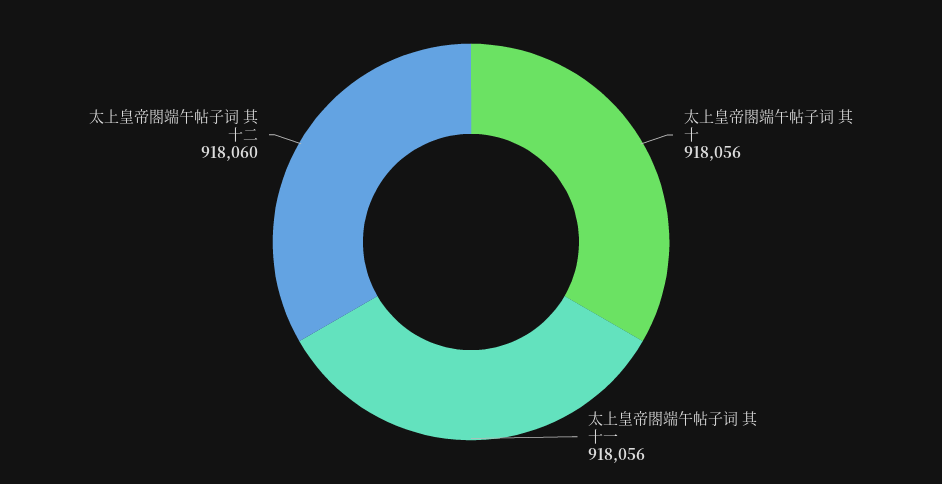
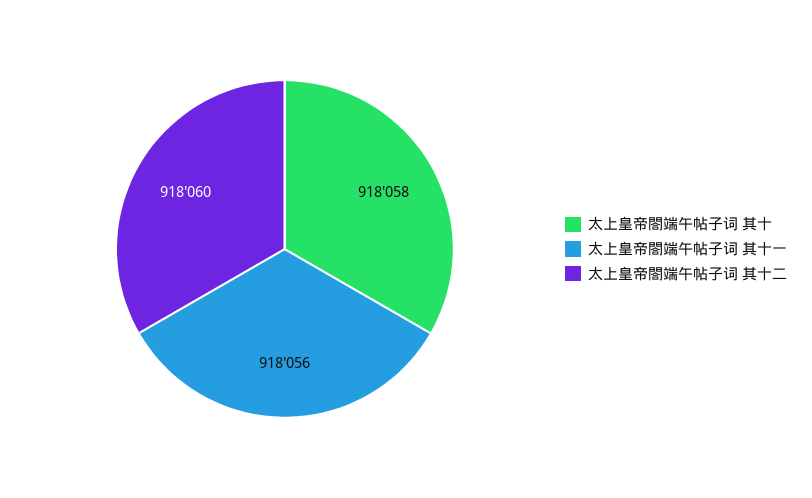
太上皇帝閤端午帖子词 其十: 918056 -> 918058

